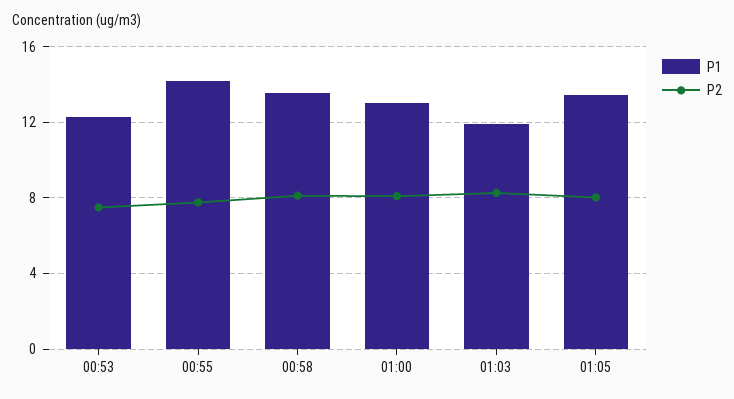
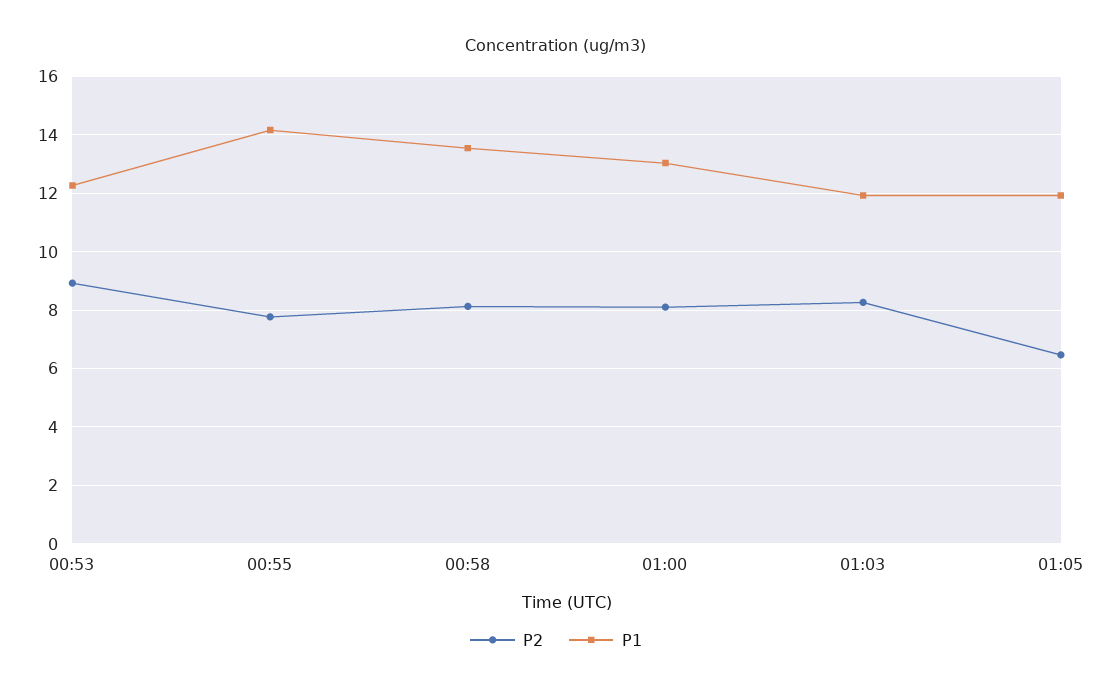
P2, 00:53: 7.5 -> 9
P1, 01:05: 13.5 -> 12
P2, 01:05: 8 -> 6.5

